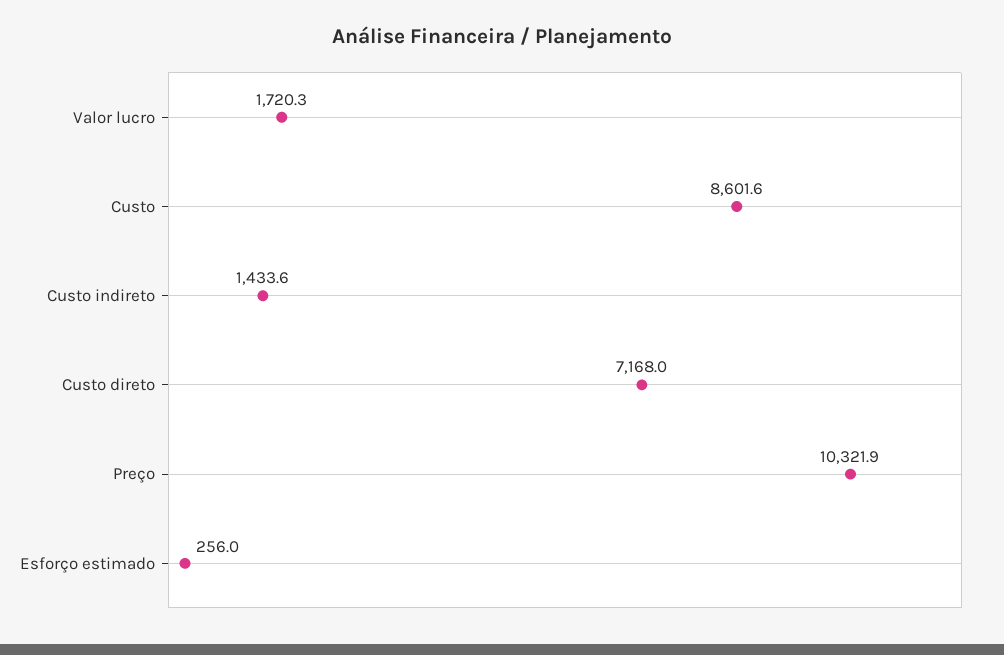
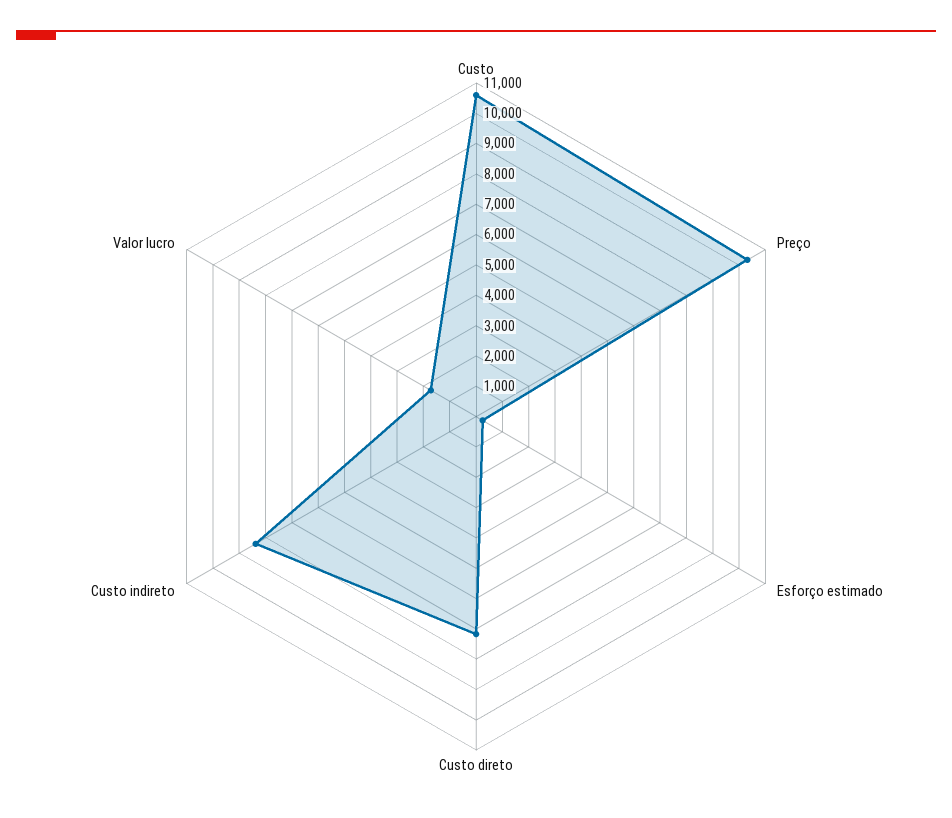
Custo: 8601.6 -> 10500
Custo indireto: 1433.6 -> 8500

